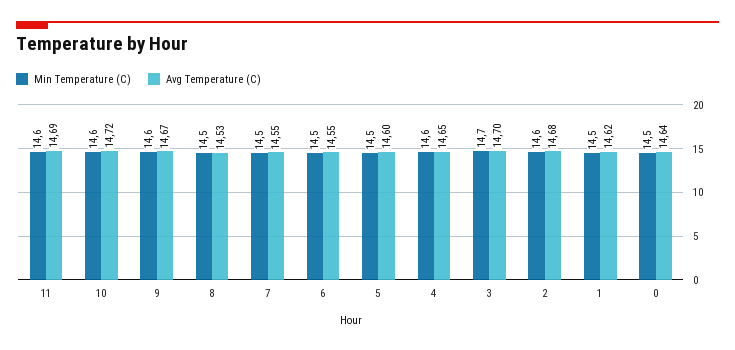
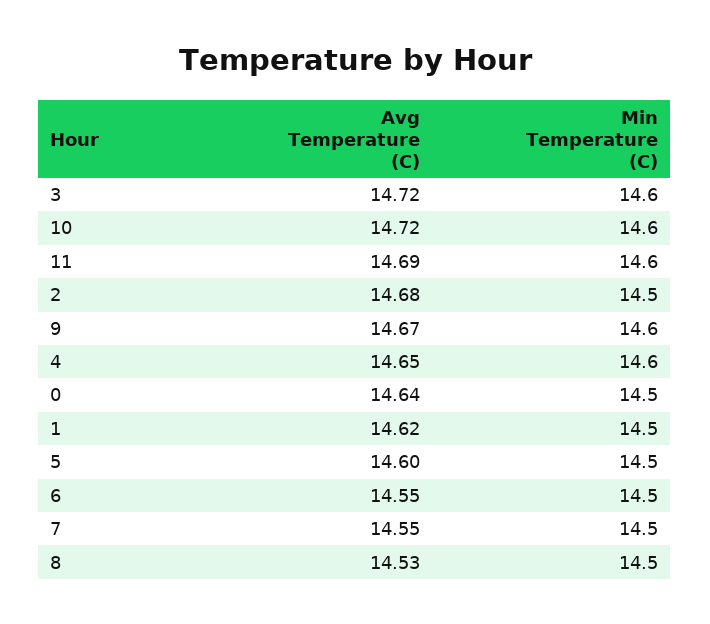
Min Temperature (C), 3: 14.7 -> 14.6
Avg Temperature (C), 3: 14.7 -> 14.72
Min Temperature (C), 2: 14.6 -> 14.5

